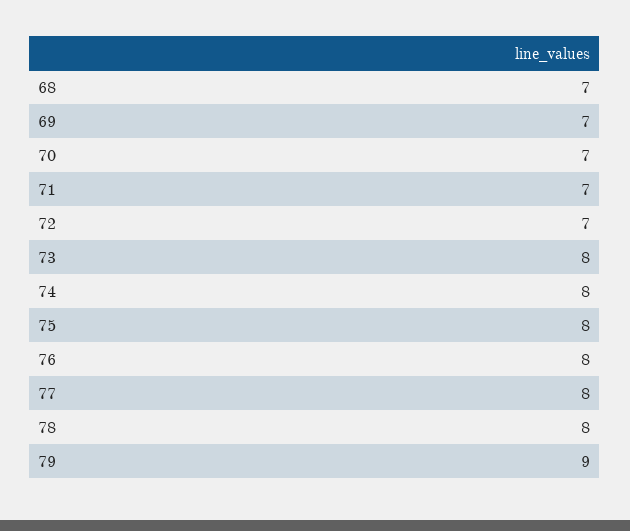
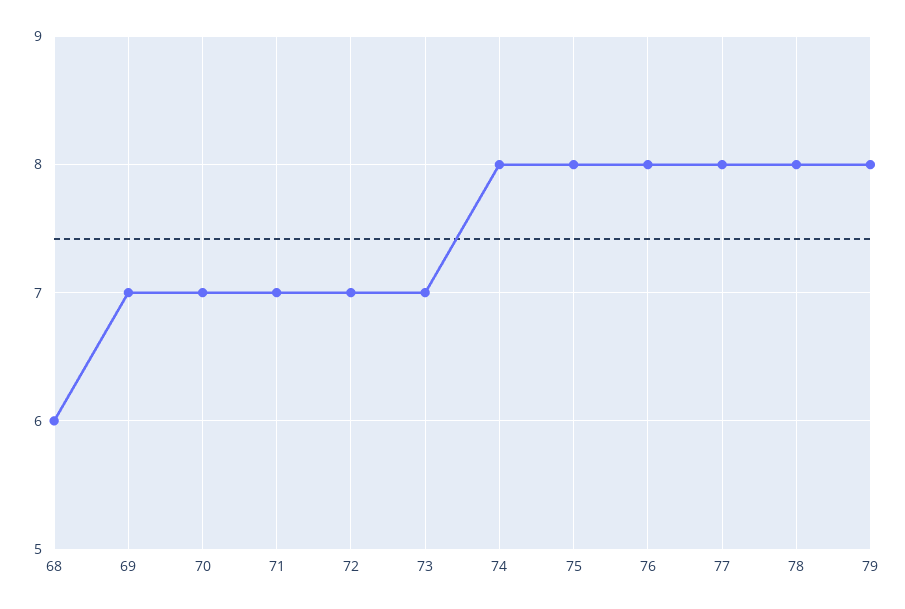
68: 7 -> 6
73: 8 -> 7
79: 9 -> 8

